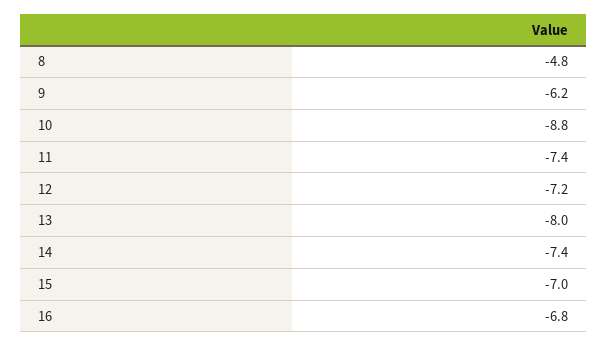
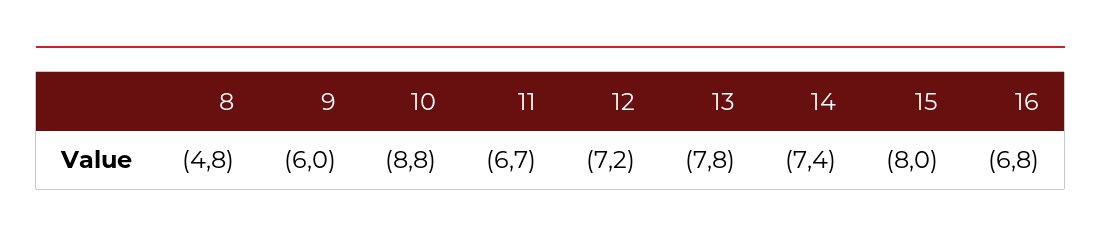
9: -6.2 -> -6
11: -7.4 -> -6.7
13: -8 -> -7.8
15: -7 -> -8

